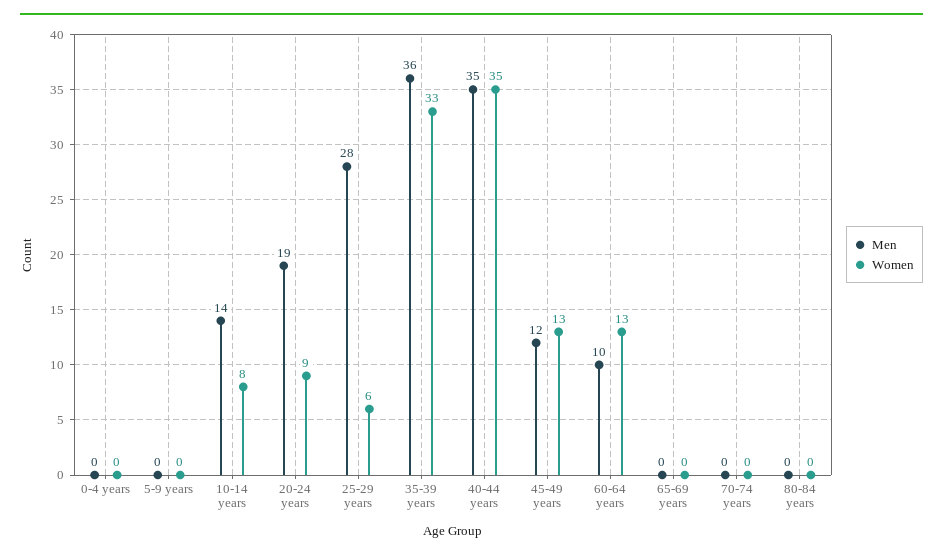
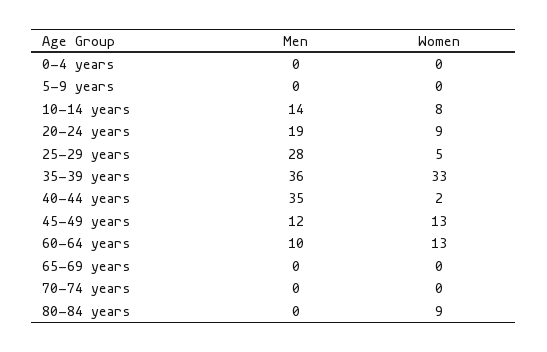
Women, 25-29 years: 6 -> 5
Women, 40-44 years: 35 -> 2
Women, 80-84 years: 0 -> 9

